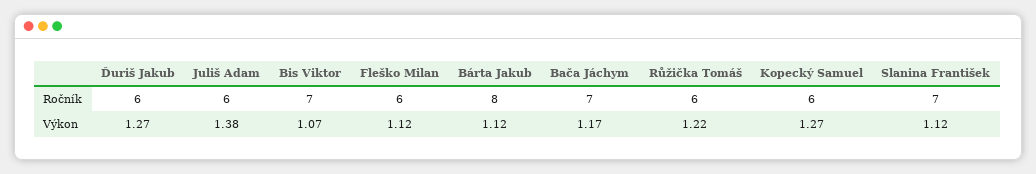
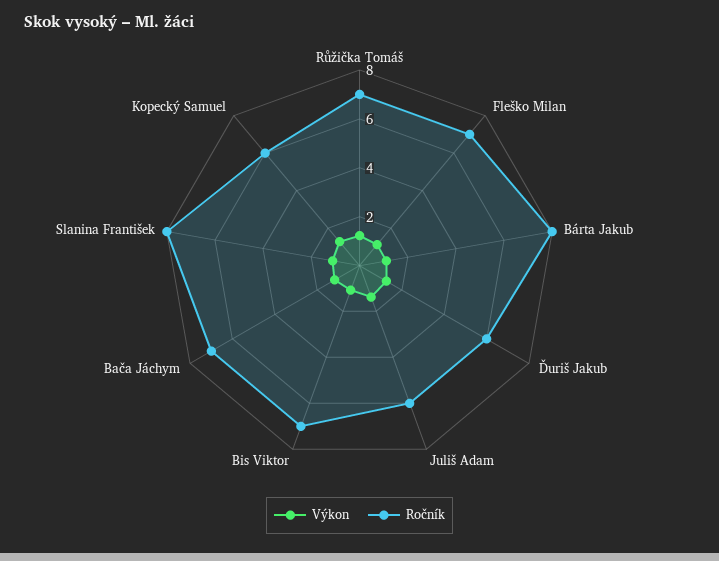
Ročník, Fleško Milan: 6 -> 7
Ročník, Růžička Tomáš: 6 -> 7
Ročník, Slanina František: 7 -> 8

